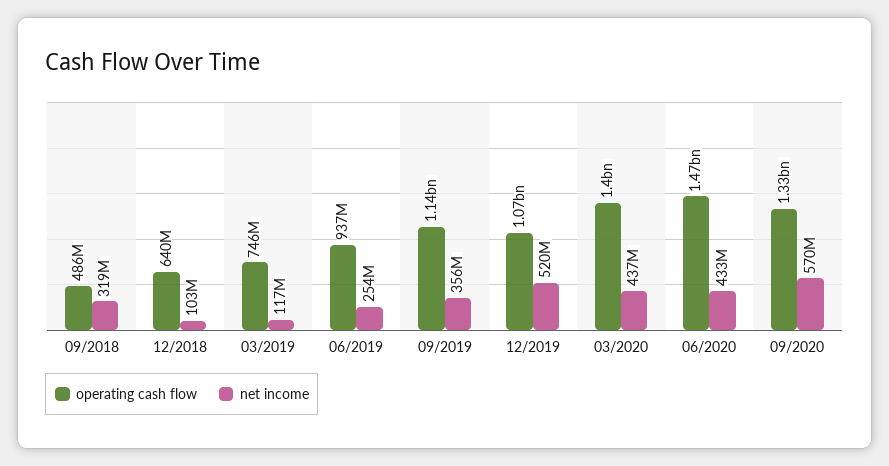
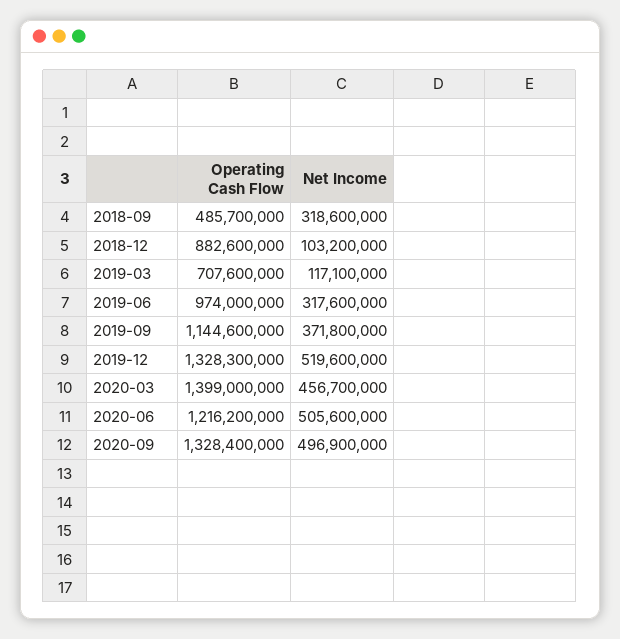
operating cash flow, 12/2018: 640000000 -> 882600000
operating cash flow, 03/2019: 746000000 -> 707600000
operating cash flow, 06/2019: 937000000 -> 974000000
net income, 06/2019: 254000000 -> 317600000
net income, 09/2019: 356000000 -> 371800000
operating cash flow, 12/2019: 1070000000 -> 1328300000
net income, 03/2020: 437000000 -> 456700000
operating cash flow, 06/2020: 1470000000 -> 1216200000
net income, 06/2020: 433000000 -> 505600000
net income, 09/2020: 570000000 -> 496900000

